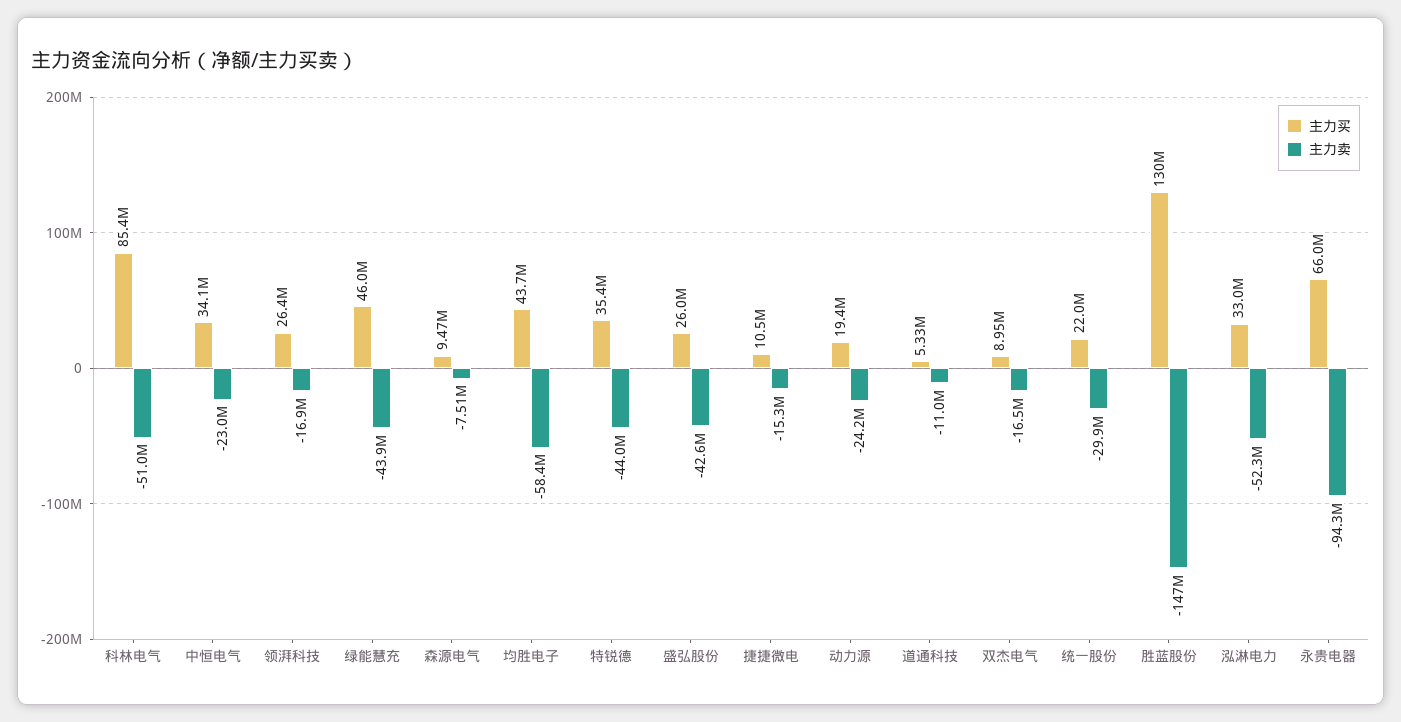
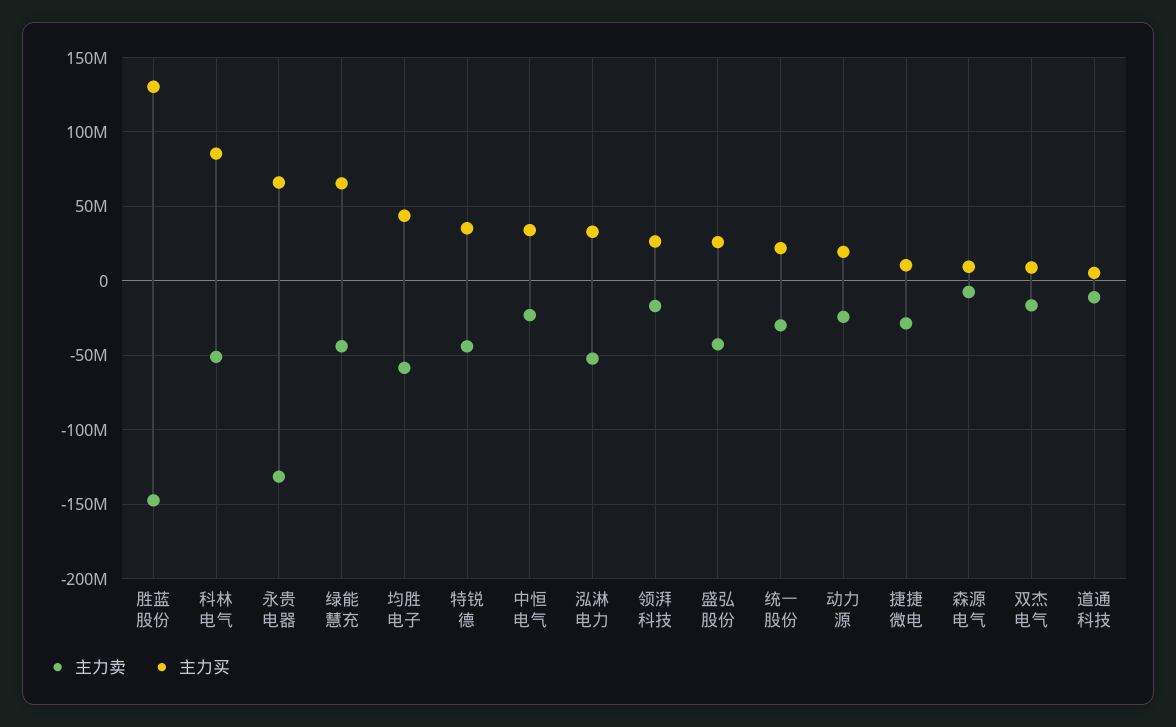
主力买, 绿能慧充: 46000000 -> 65000000
主力卖, 捷捷微电: -15300000 -> -30000000
主力卖, 永贵电器: -94300000 -> -130000000

